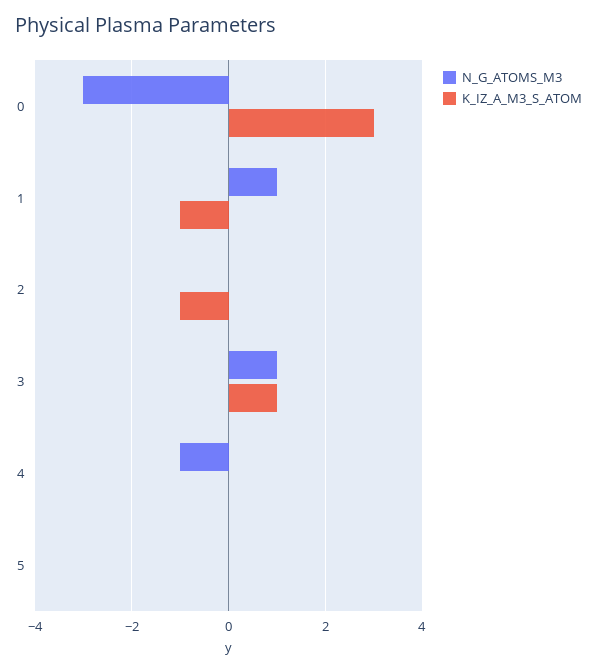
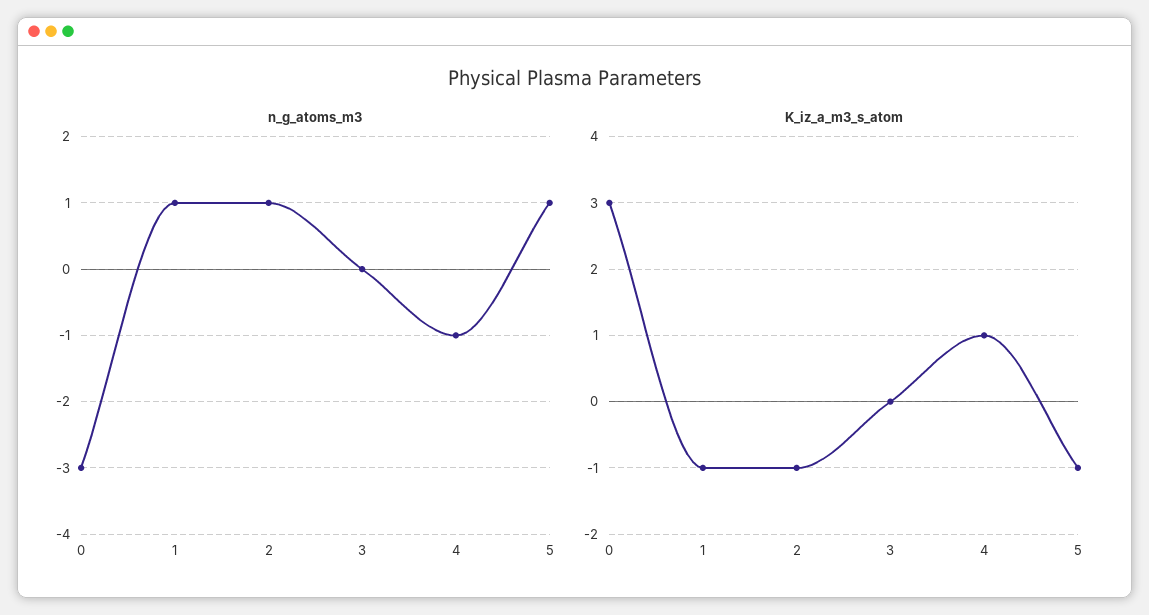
N_G_ATOMS_M3, 2: 0 -> 1
N_G_ATOMS_M3, 3: 1 -> 0
K_IZ_A_M3_S_ATOM, 3: 1 -> 0
K_IZ_A_M3_S_ATOM, 4: 0 -> 1
N_G_ATOMS_M3, 5: 0 -> 1
K_IZ_A_M3_S_ATOM, 5: 0 -> -1

